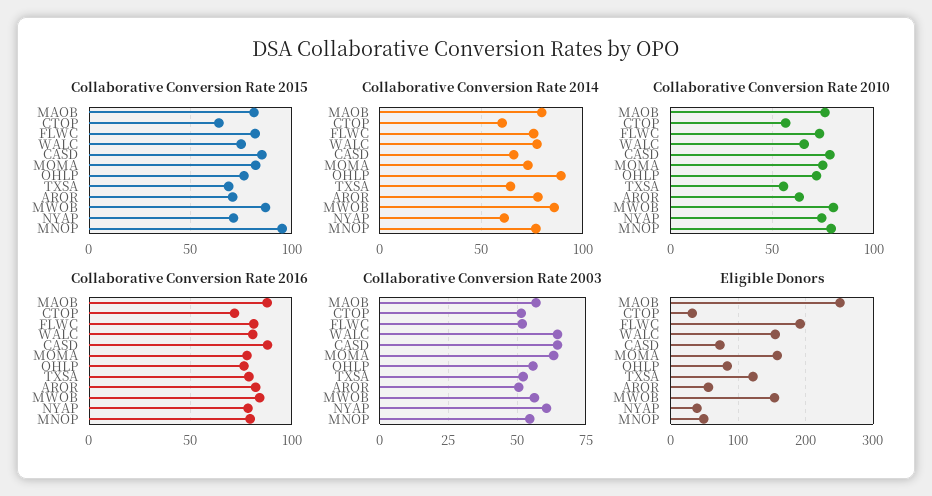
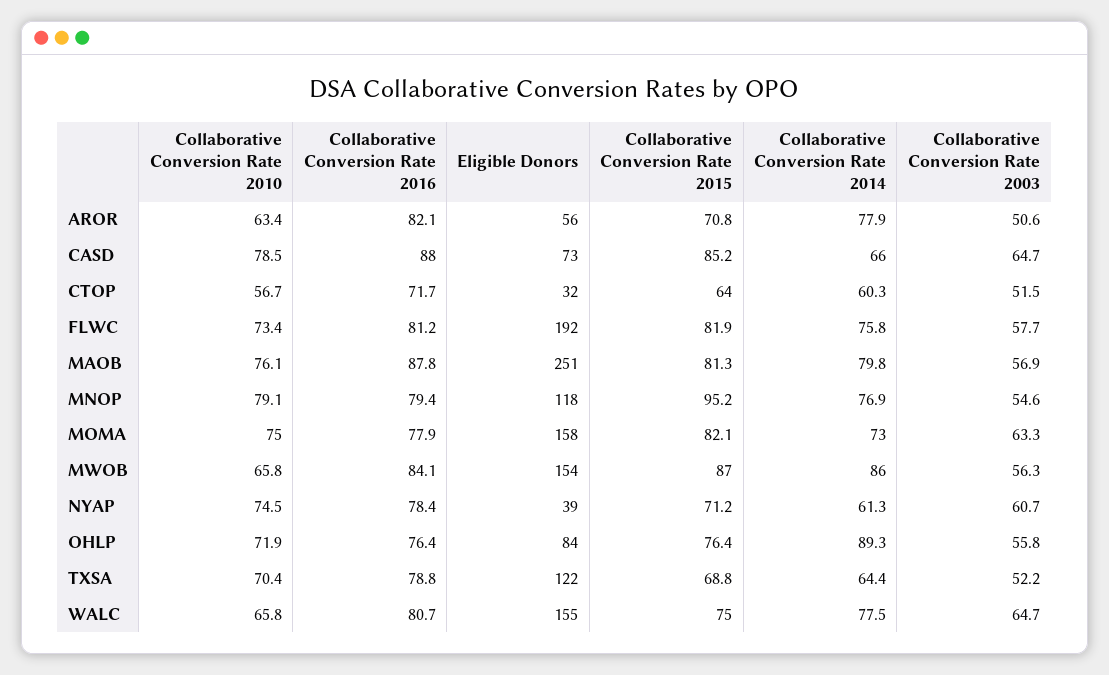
Collaborative Conversion Rate 2010, TXSA: 55 -> 70.4
Collaborative Conversion Rate 2010, MWOB: 80 -> 65.8
Collaborative Conversion Rate 2003, FLWC: 52.5 -> 57.7
Eligible Donors, MNOP: 50 -> 118

